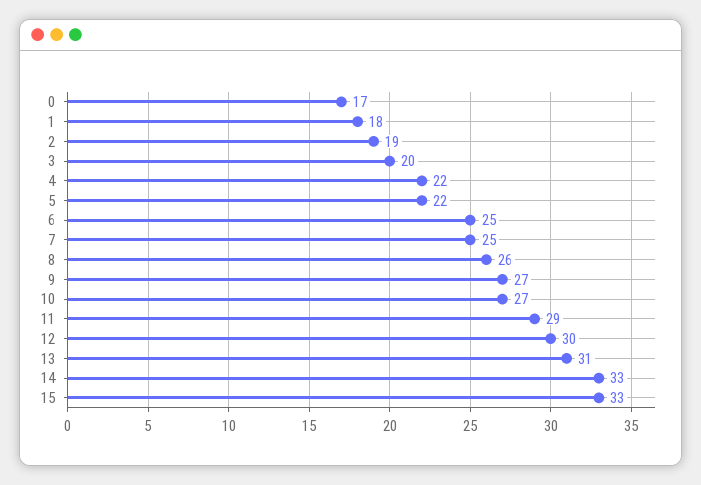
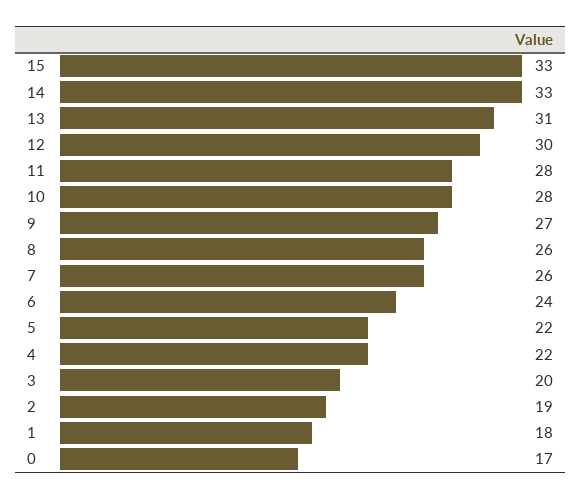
6: 25 -> 24
7: 25 -> 26
10: 27 -> 28
11: 29 -> 28

